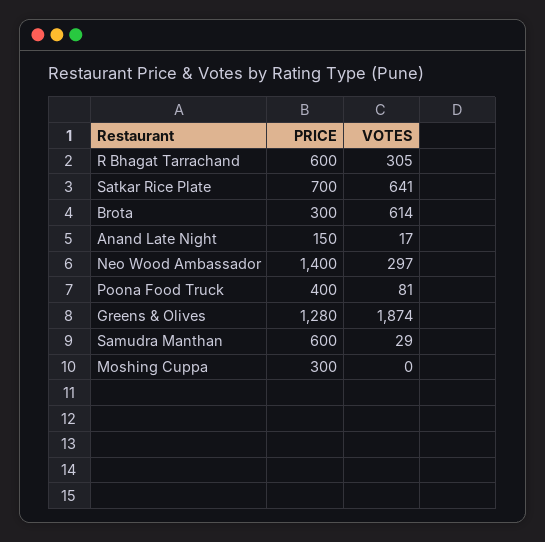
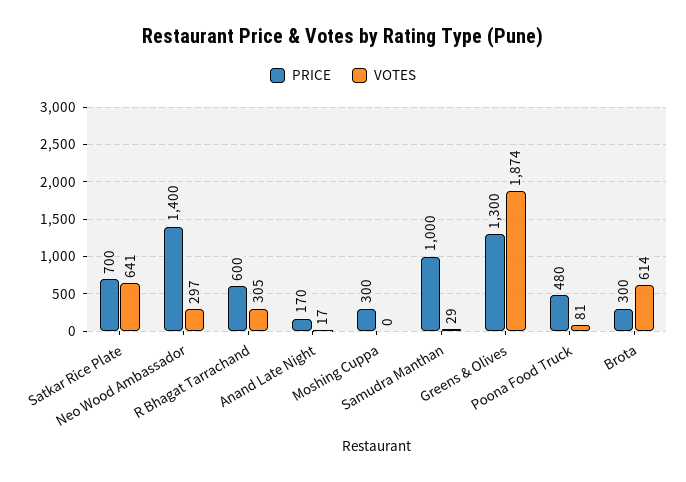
PRICE, Anand Late Night: 150 -> 170
PRICE, Poona Food Truck: 400 -> 480
PRICE, Greens & Olives: 1280 -> 1300
PRICE, Samudra Manthan: 600 -> 1000

